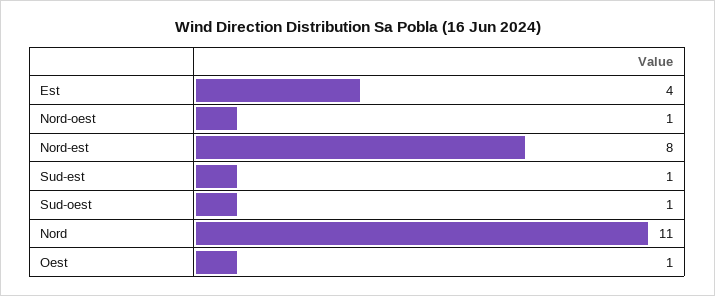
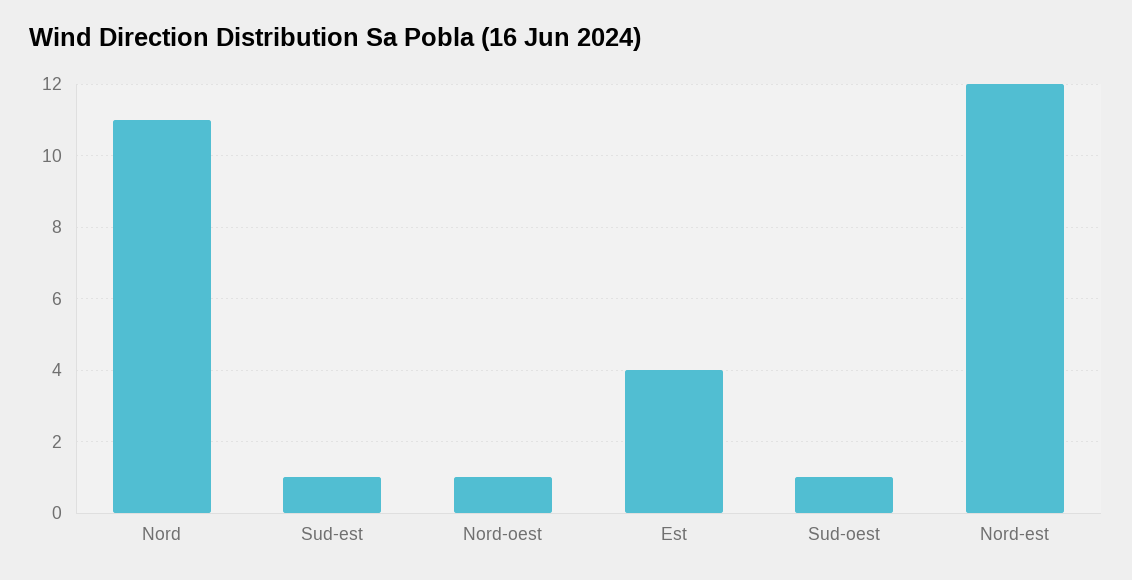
Nord-est: 8 -> 12
Oest: 1 -> none

